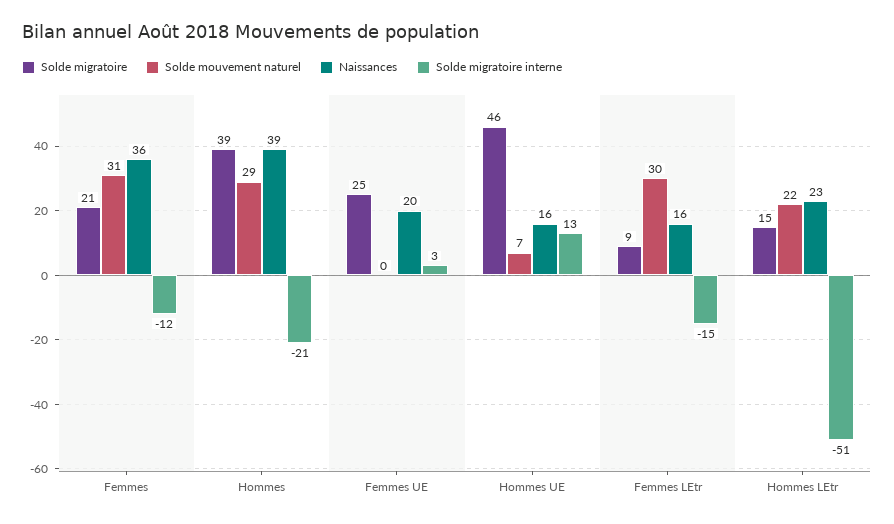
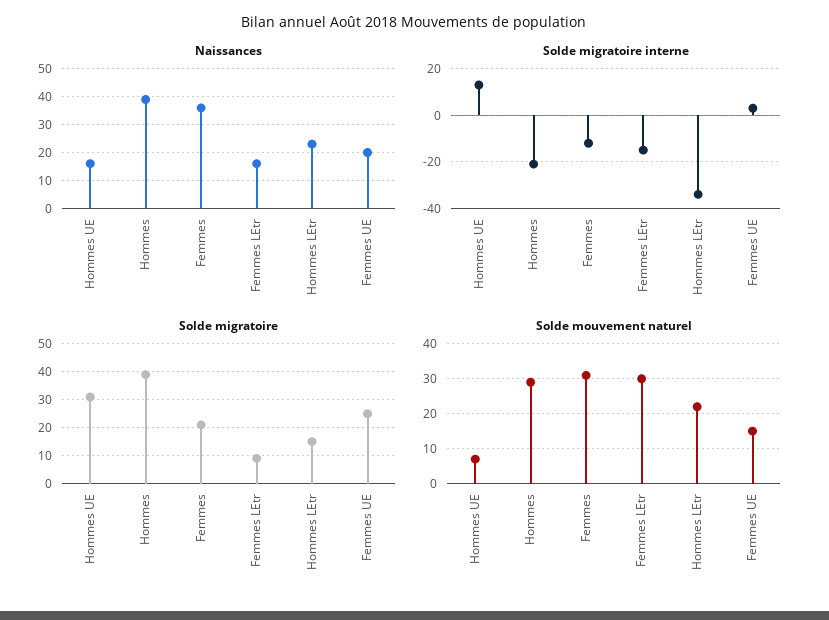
Solde mouvement naturel, Femmes UE: 0 -> 15
Solde migratoire, Hommes UE: 46 -> 30
Solde migratoire interne, Hommes LEtr: -51 -> -35

